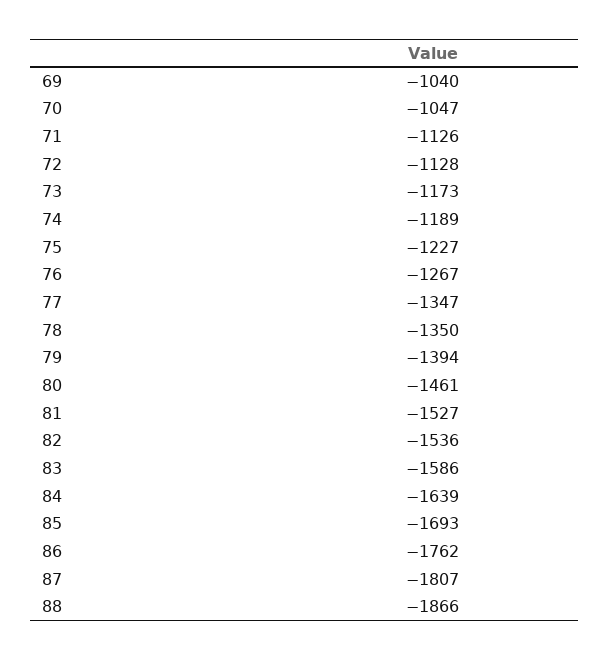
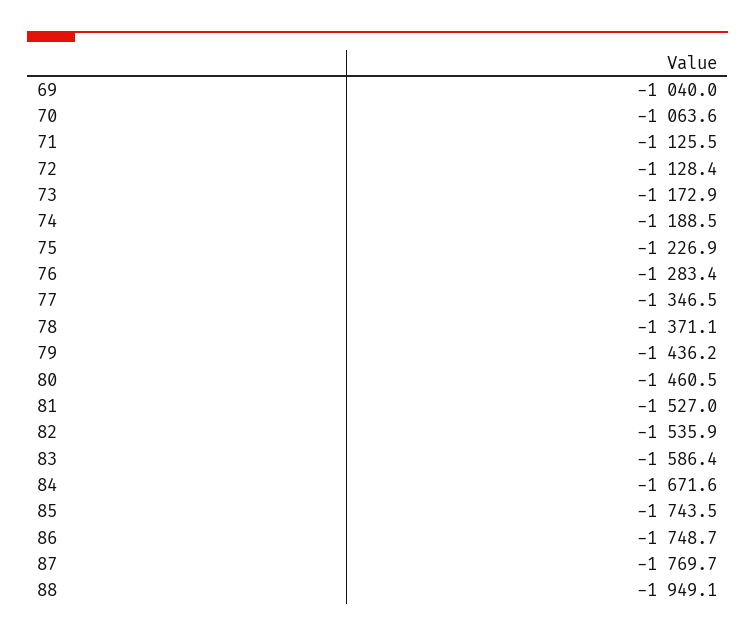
70: -1047 -> -1063.6
76: -1267 -> -1283.4
78: -1350 -> -1371.1
79: -1394 -> -1436.2
84: -1639 -> -1671.6
85: -1693 -> -1743.5
86: -1762 -> -1748.7
87: -1807 -> -1769.7
88: -1866 -> -1949.1

